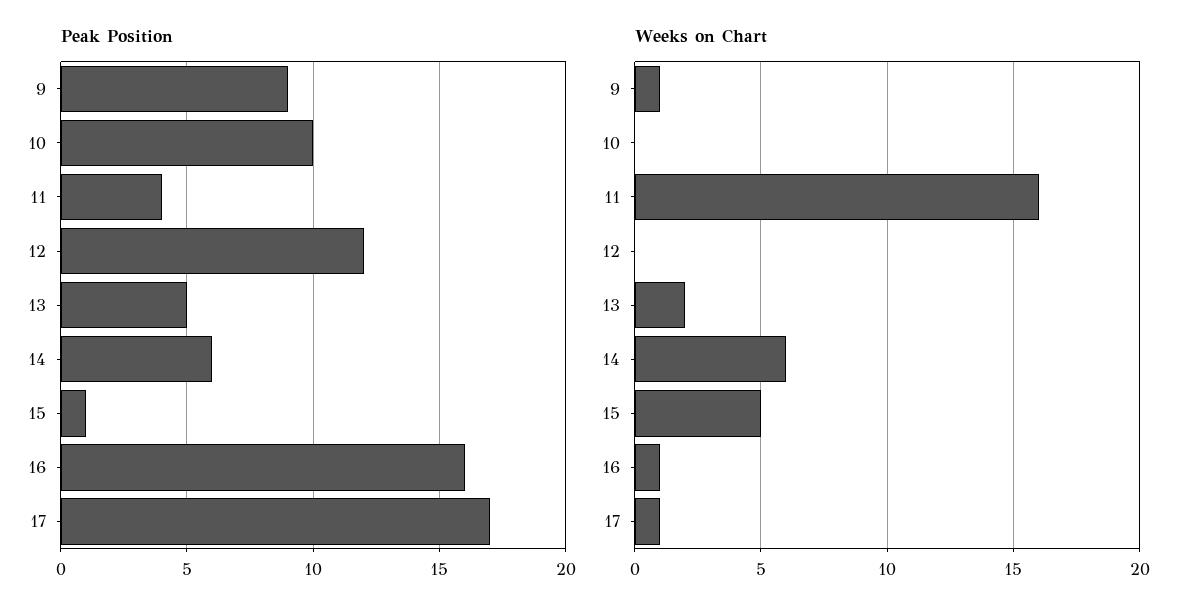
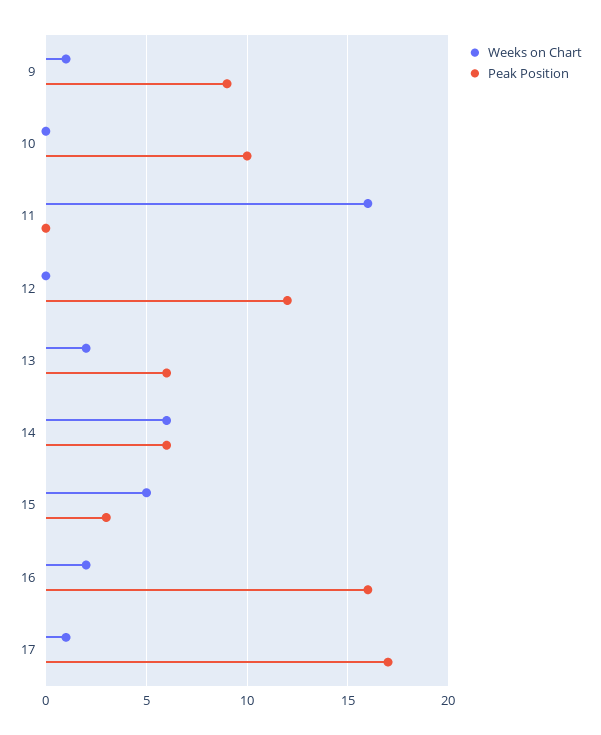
Peak Position, 11: 4 -> 0
Peak Position, 13: 5 -> 6
Peak Position, 15: 1 -> 3
Weeks on Chart, 16: 1 -> 2

